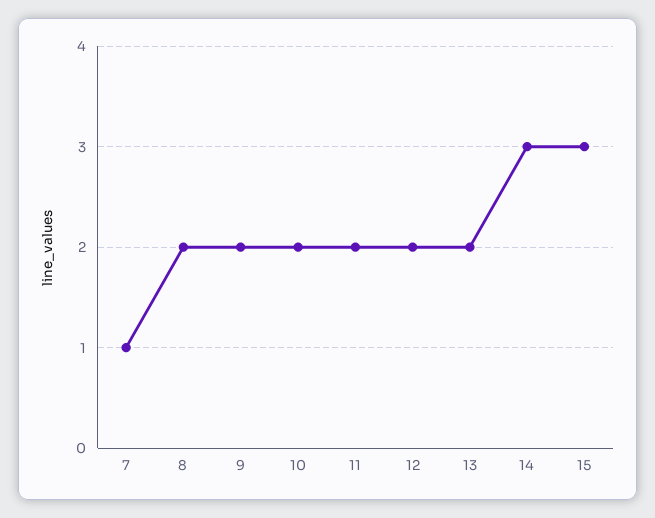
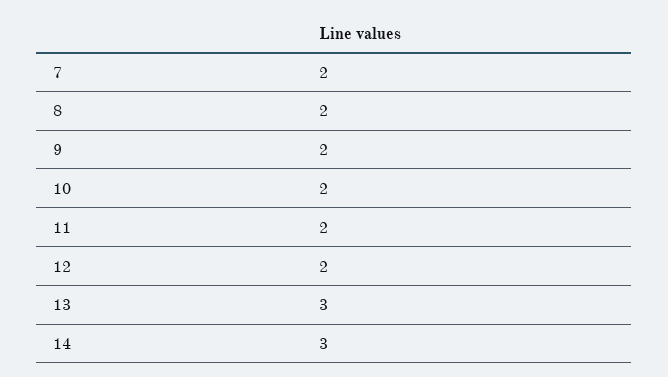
7: 1 -> 2
13: 2 -> 3
15: 3 -> none

